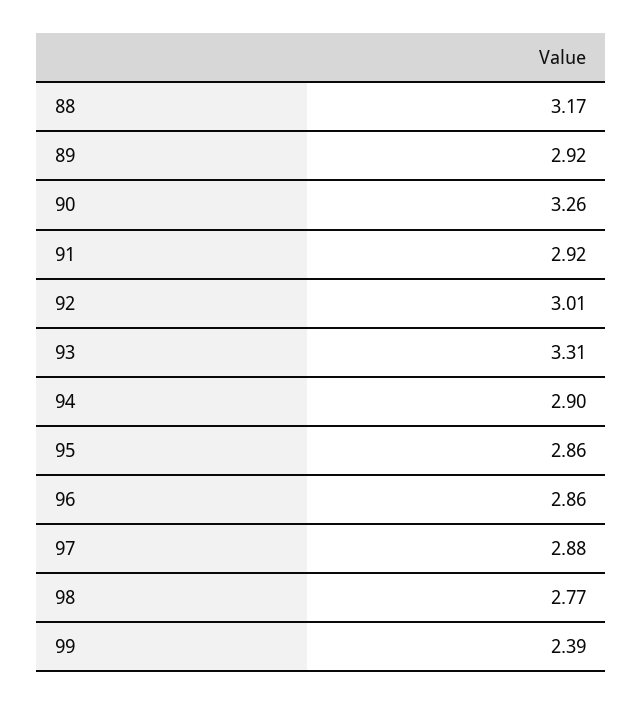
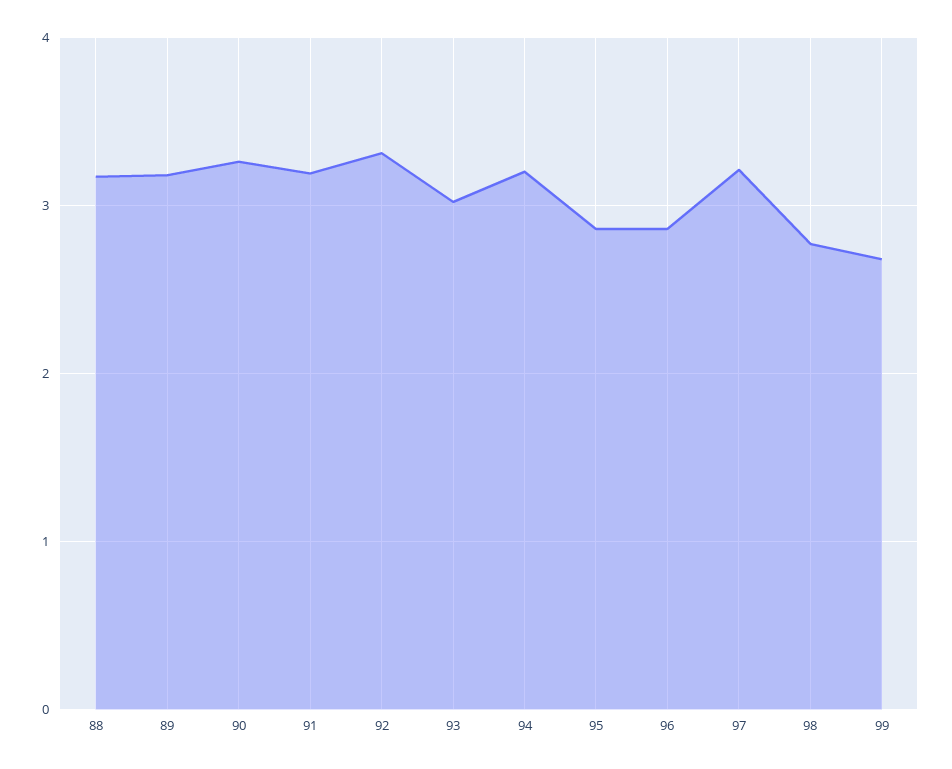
89: 2.92 -> 3.2
91: 2.92 -> 3.2
92: 3.01 -> 3.3
93: 3.31 -> 3
94: 2.9 -> 3.2
97: 2.88 -> 3.2
99: 2.39 -> 2.7

